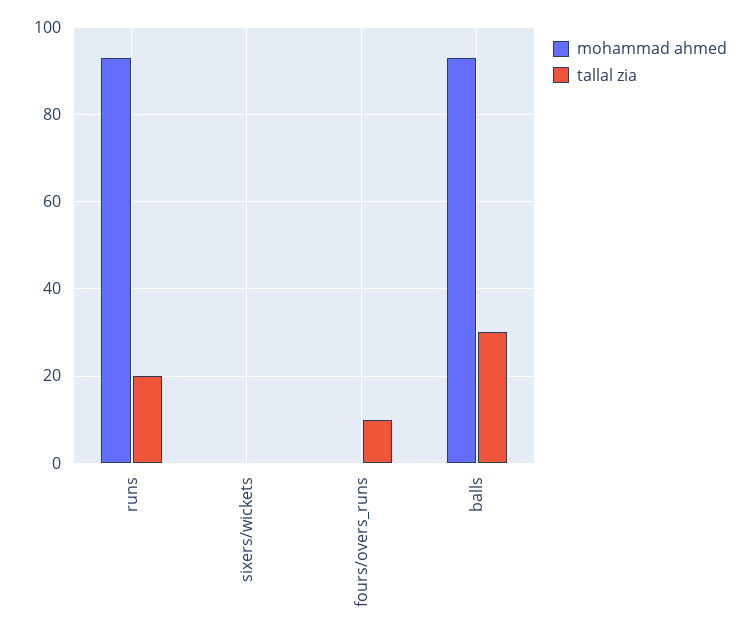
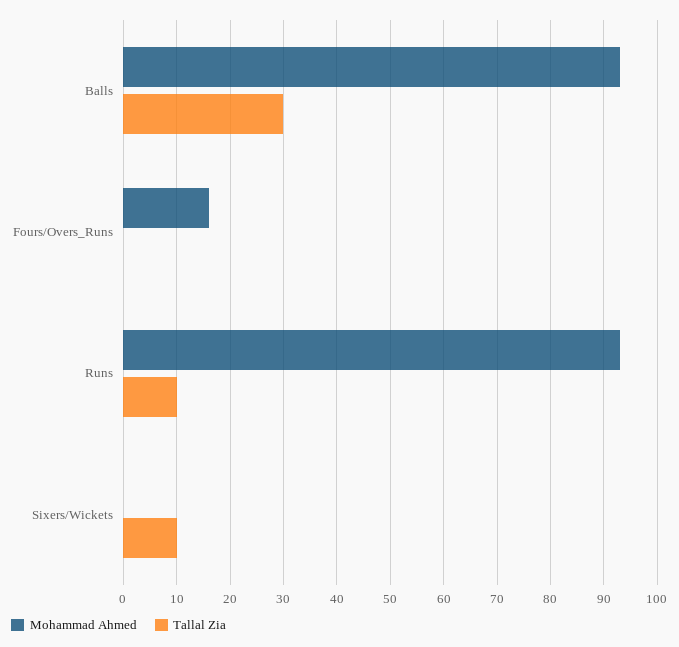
tallal zia, runs: 20 -> 10
tallal zia, sixers/wickets: 0 -> 10
mohammad ahmed, fours/overs_runs: 0 -> 15
tallal zia, fours/overs_runs: 10 -> 0

